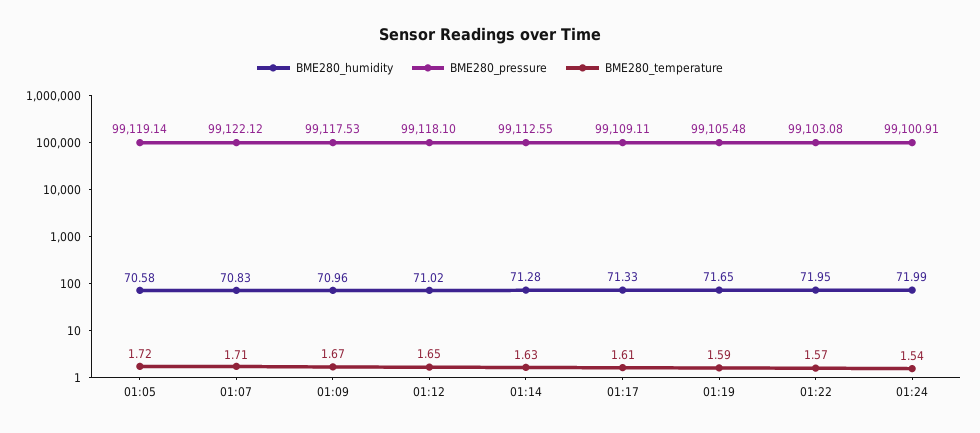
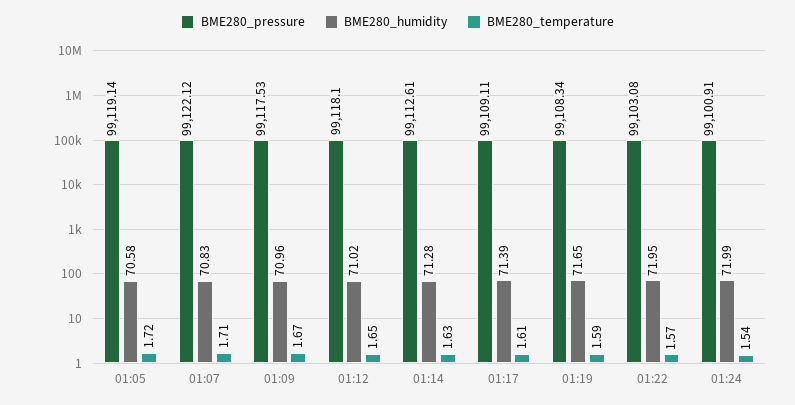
BME280_pressure, 01:14: 99112.55 -> 99112.61
BME280_humidity, 01:17: 71.33 -> 71.39
BME280_pressure, 01:19: 99105.48 -> 99108.34

